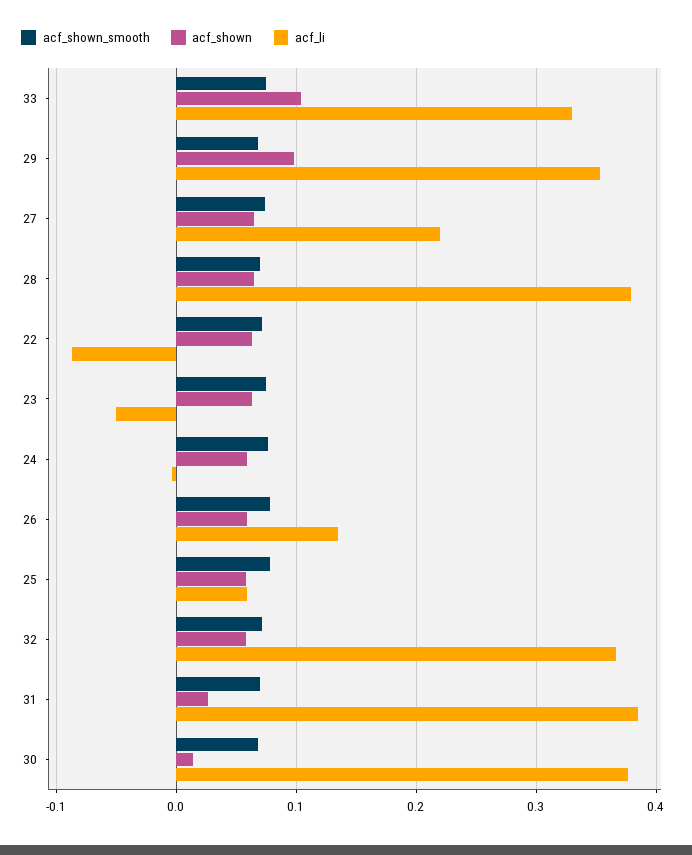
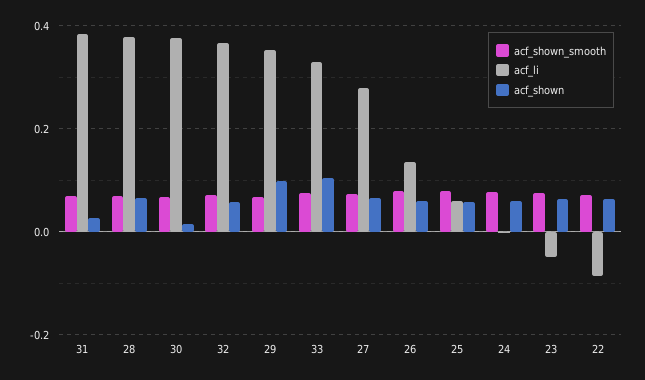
acf_li, 27: 0.22 -> 0.28

